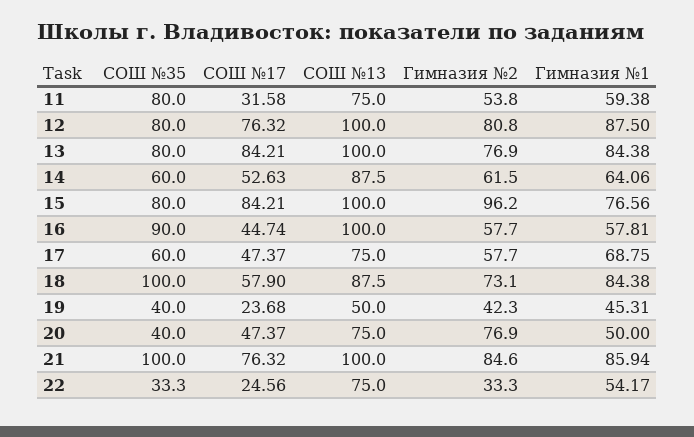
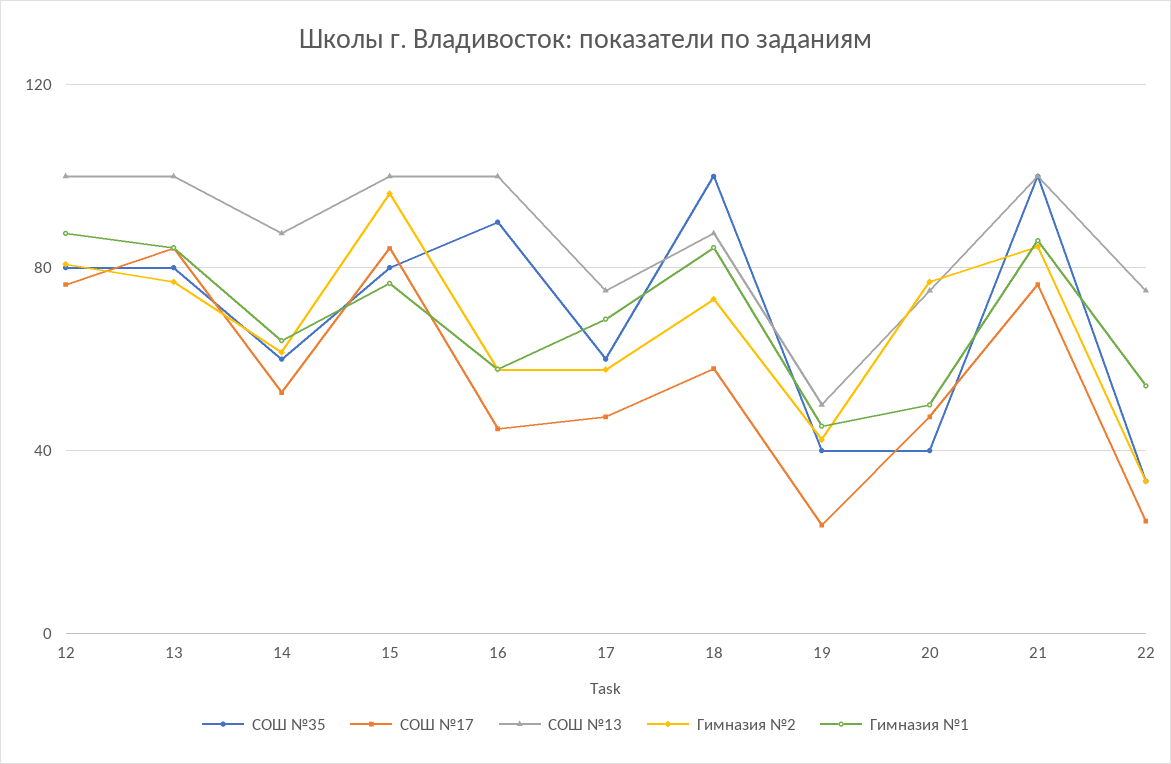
СОШ №35, 11: 80 -> none
СОШ №17, 11: 31.58 -> none
СОШ №13, 11: 75 -> none
Гимназия №2, 11: 53.8 -> none
Гимназия №1, 11: 59.38 -> none

